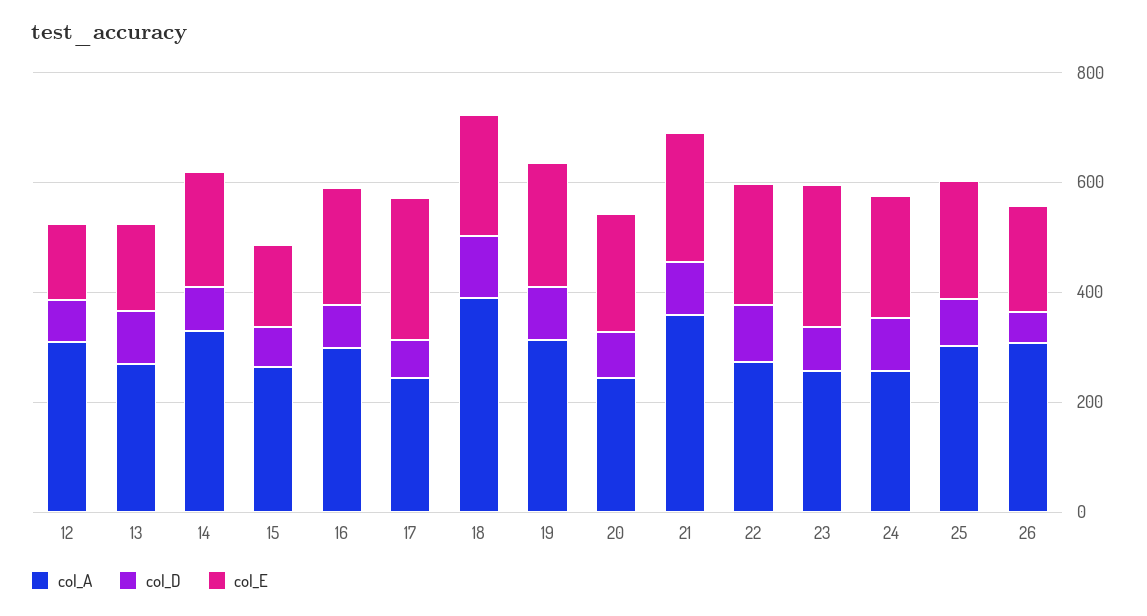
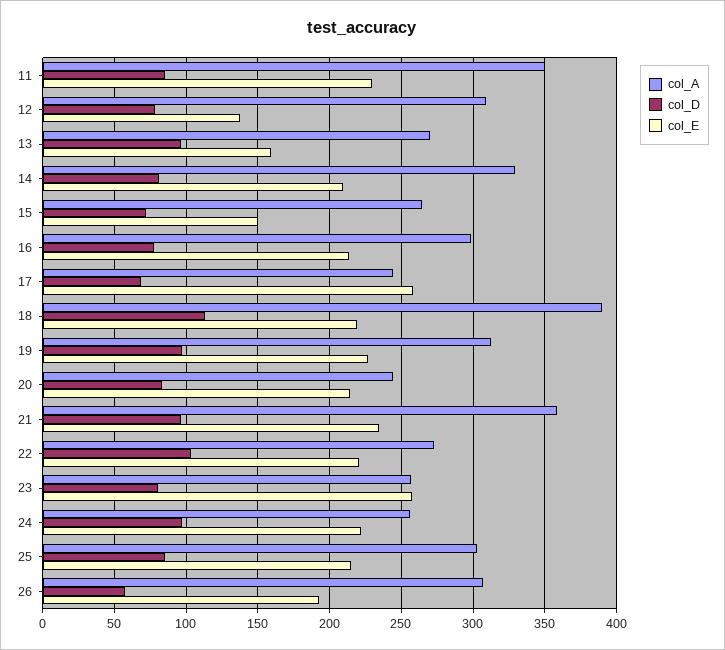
col_A, 11: none -> 350
col_D, 11: none -> 85
col_E, 11: none -> 230

